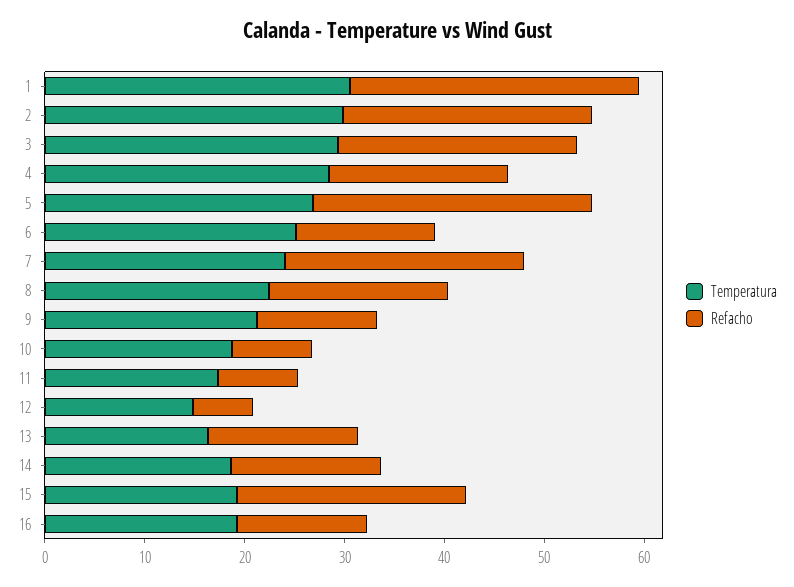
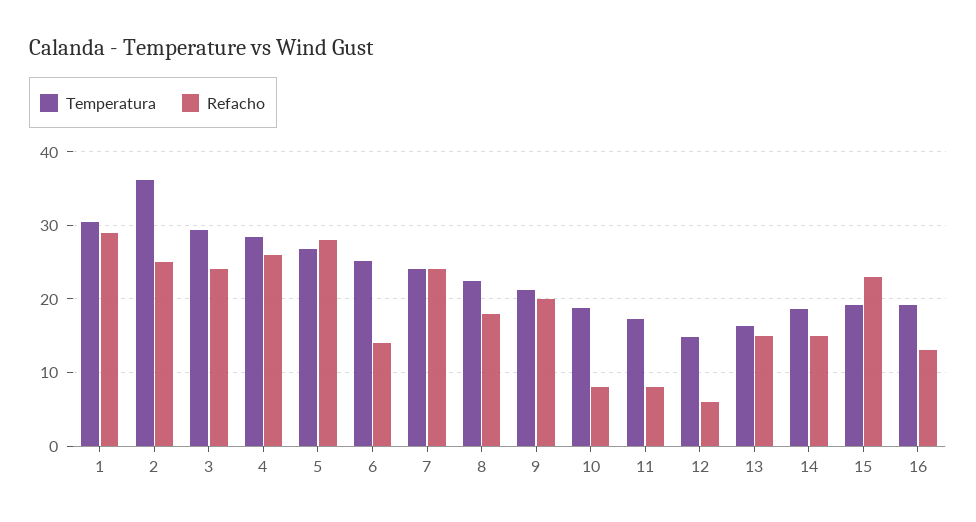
Temperatura, 2: 30 -> 36
Refacho, 4: 18 -> 26
Refacho, 9: 12 -> 20

